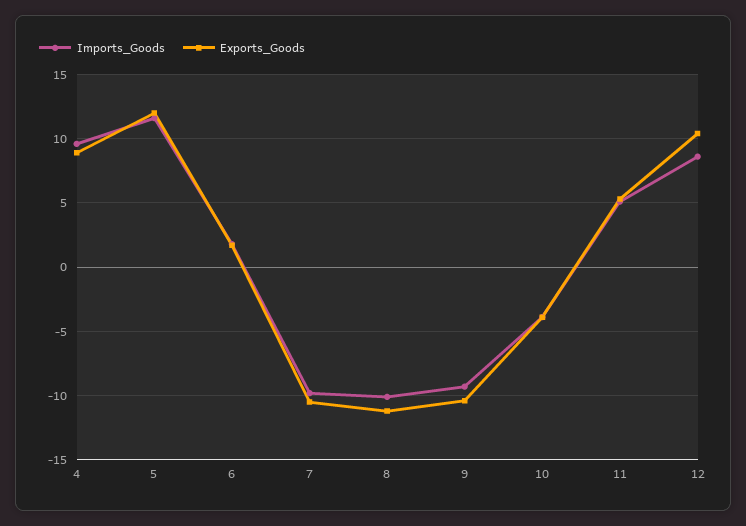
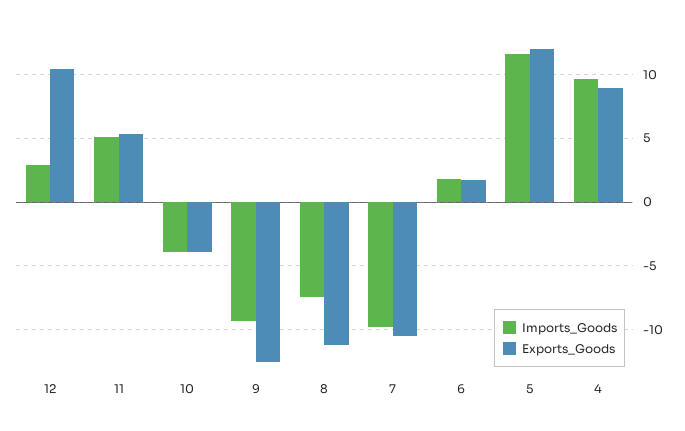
Imports_Goods, 8: -10 -> -7.5
Exports_Goods, 9: -10.5 -> -12.5
Imports_Goods, 12: 8.5 -> 3

